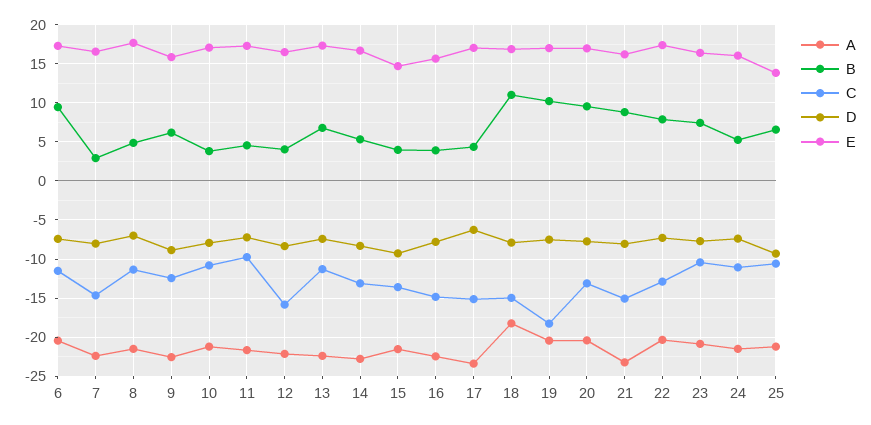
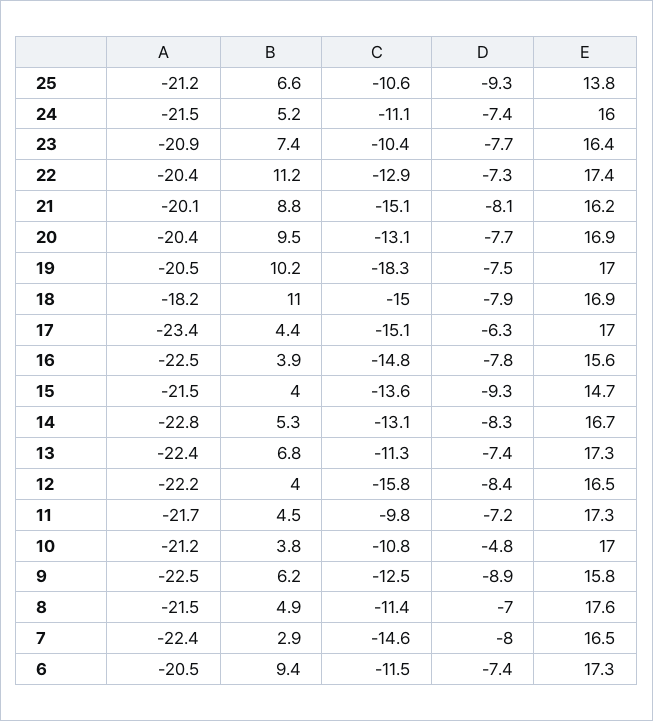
D, 10: -8 -> -4.8
A, 21: -23 -> -20.1
B, 22: 8 -> 11.2

